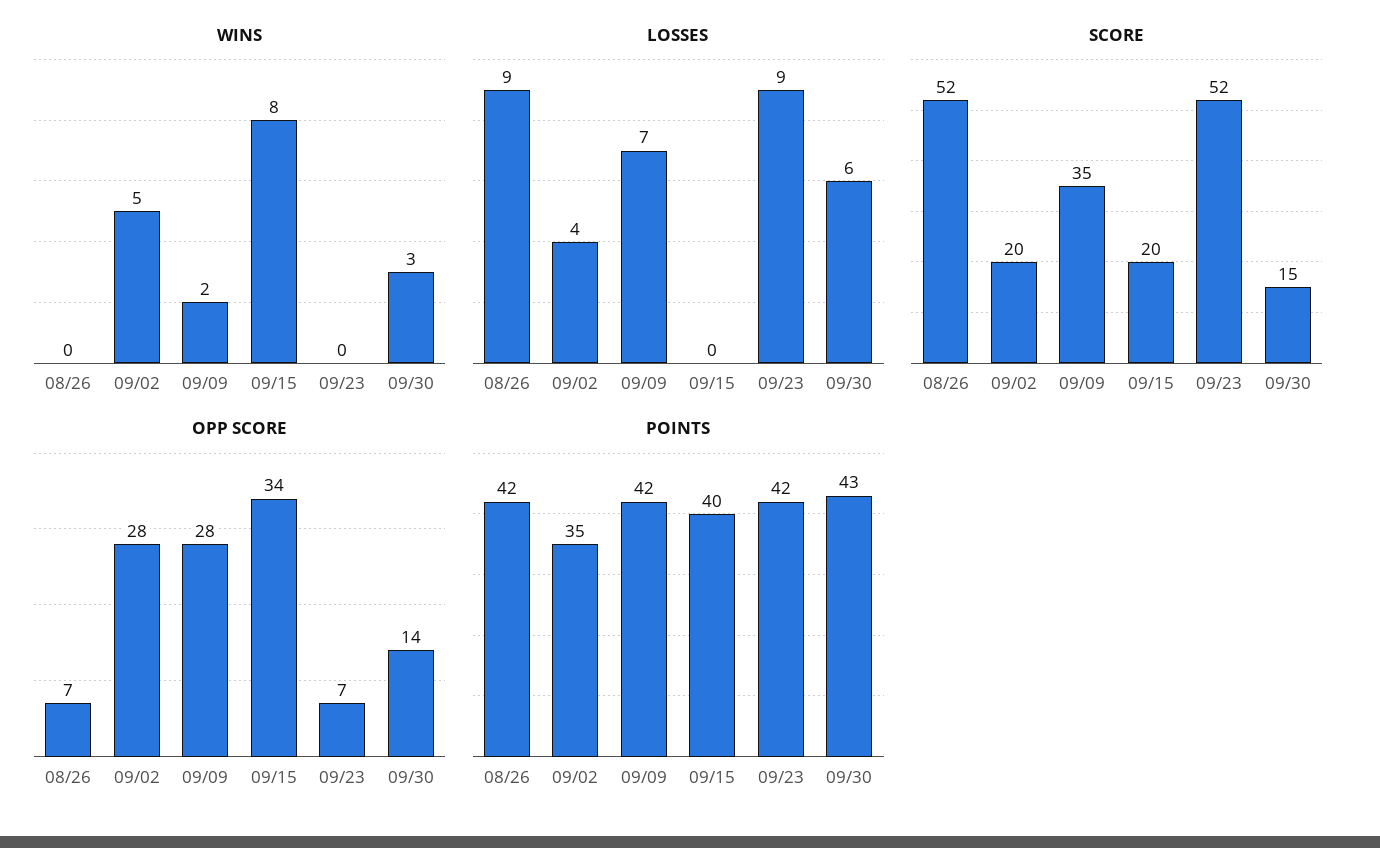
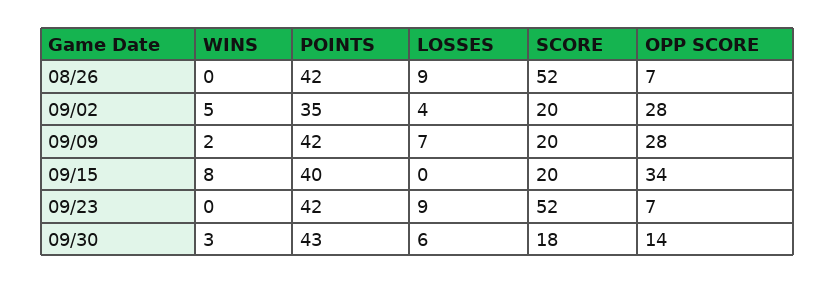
SCORE, 09/09: 35 -> 20
SCORE, 09/30: 15 -> 18

